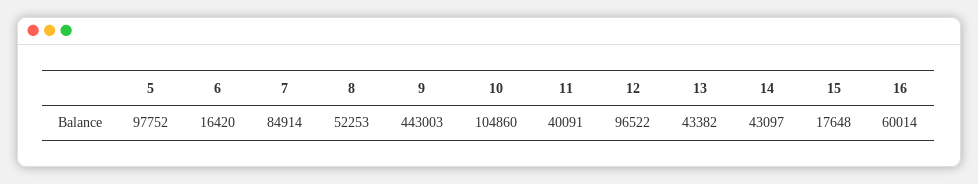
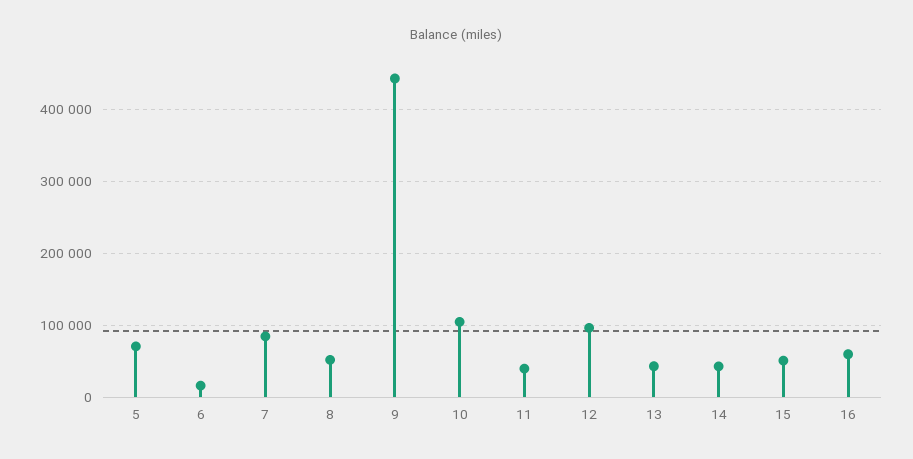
5: 97752 -> 70000
15: 17648 -> 50000

